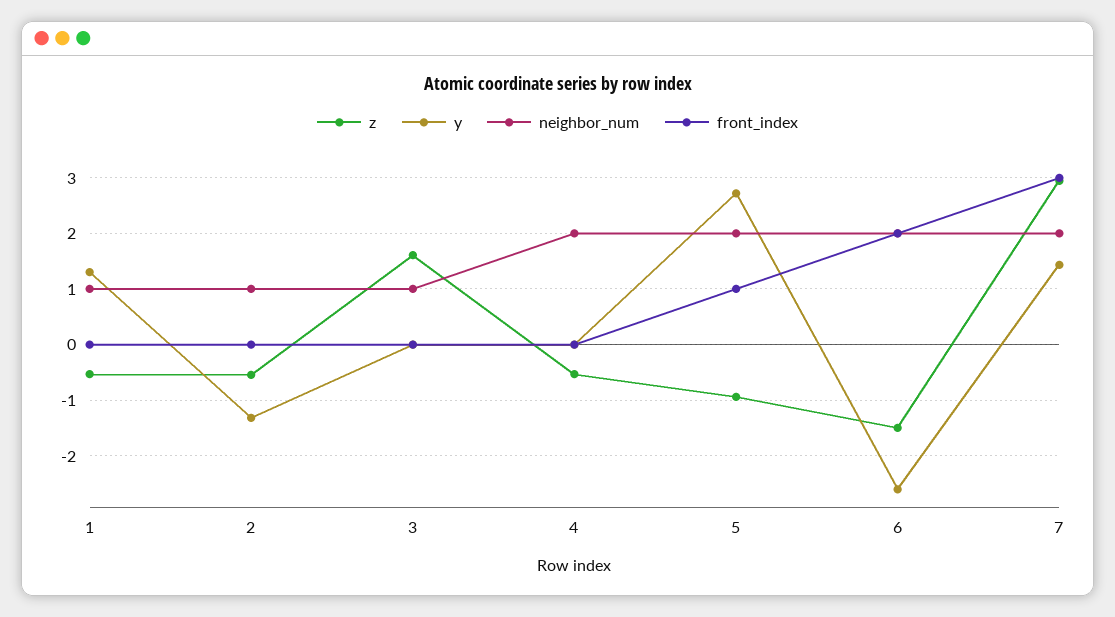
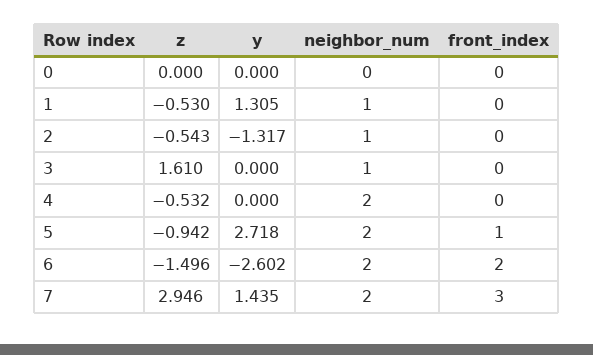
z, 0: none -> 0
y, 0: none -> 0
neighbor_num, 0: none -> 0
front_index, 0: none -> 0

